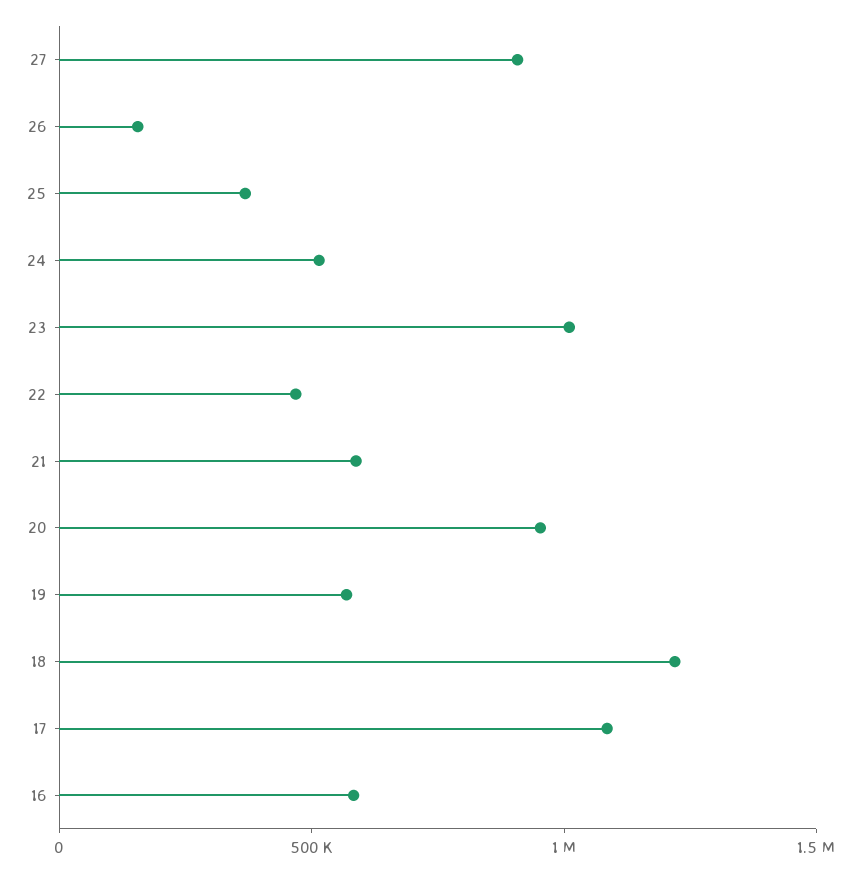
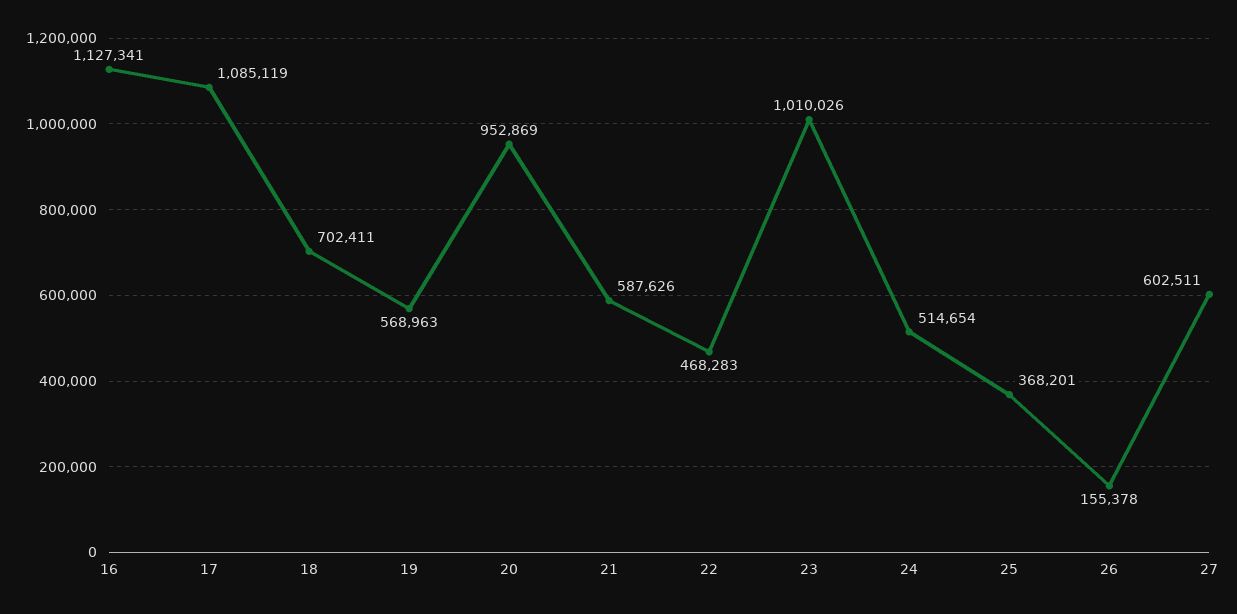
27: 900000 -> 602511
18: 1200000 -> 702411
16: 600000 -> 1127341

